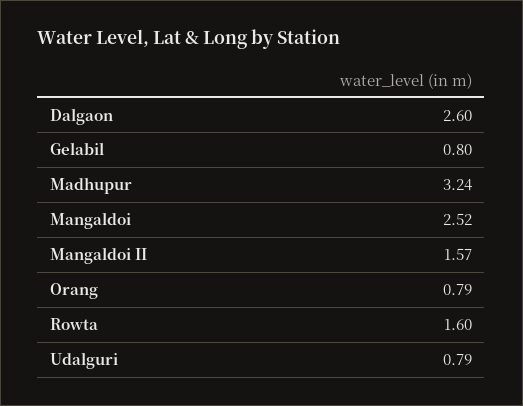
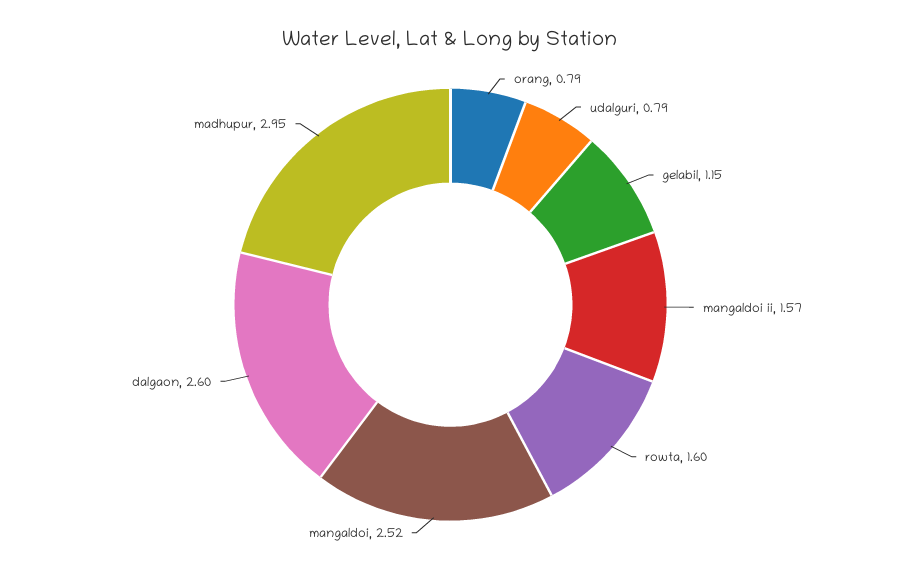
Gelabil: 0.8 -> 1.15
Madhupur: 3.24 -> 2.95

